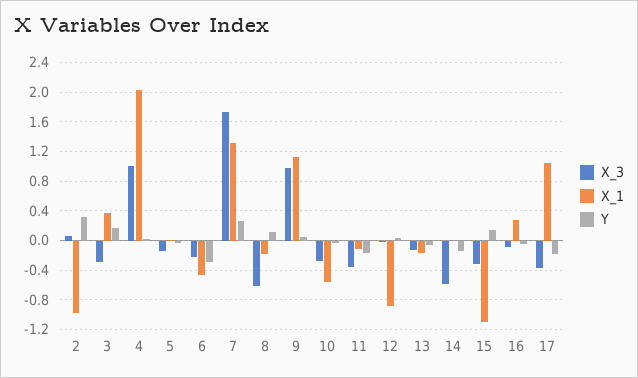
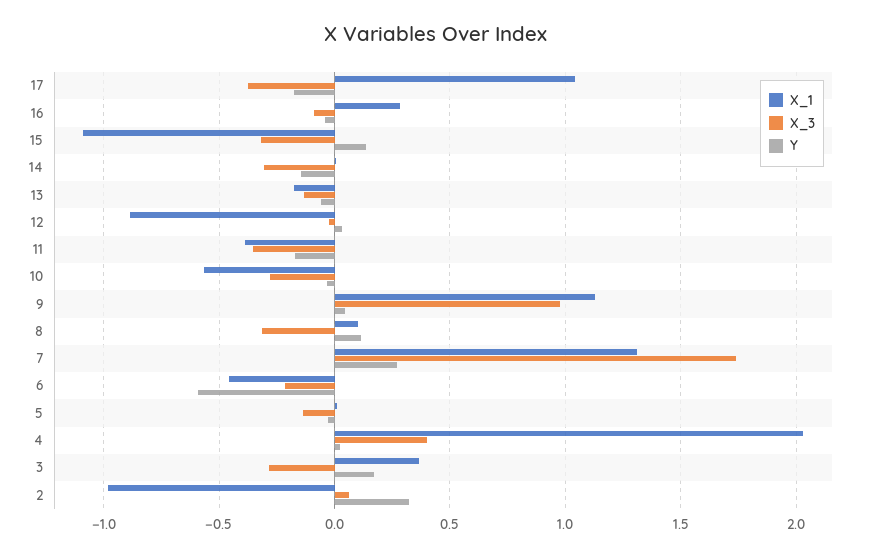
X_3, 4: 1 -> 0.4
Y, 6: -0.3 -> -0.6
X_3, 8: -0.6 -> -0.3
X_1, 8: -0.2 -> 0.1
X_1, 11: -0.1 -> -0.4
X_3, 14: -0.6 -> -0.3

